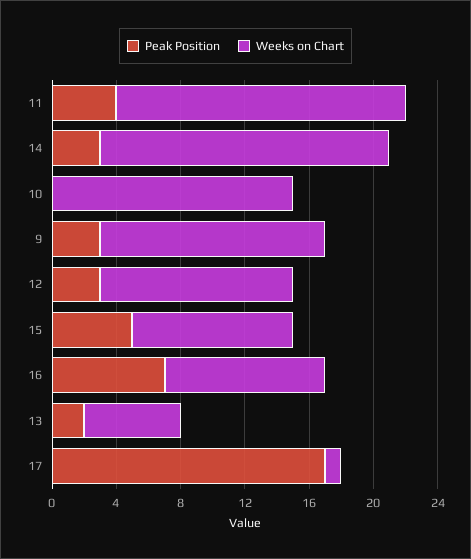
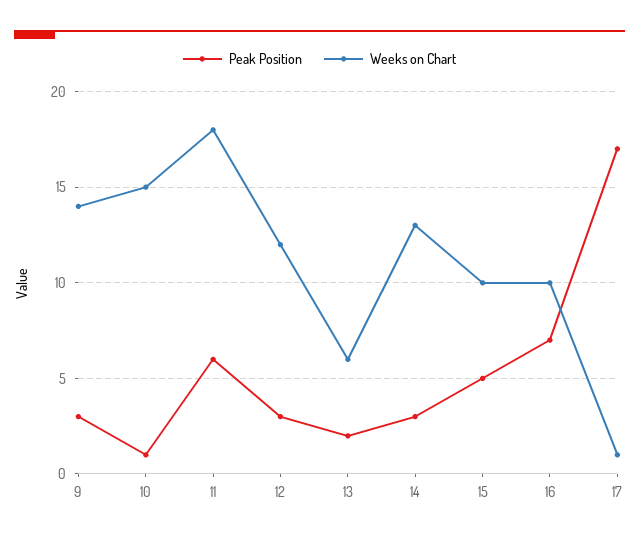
Peak Position, 11: 4 -> 6
Weeks on Chart, 14: 18 -> 13
Peak Position, 10: 0 -> 1

